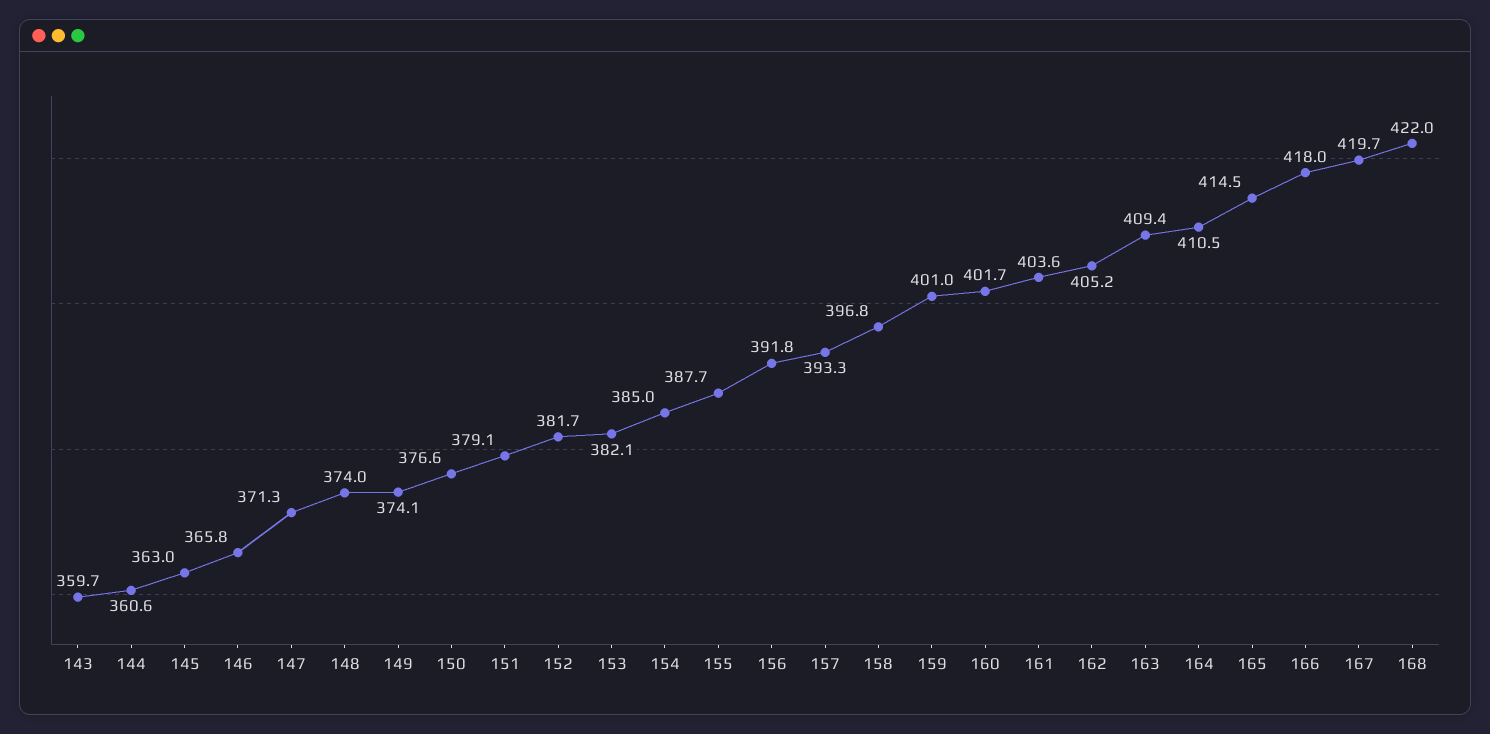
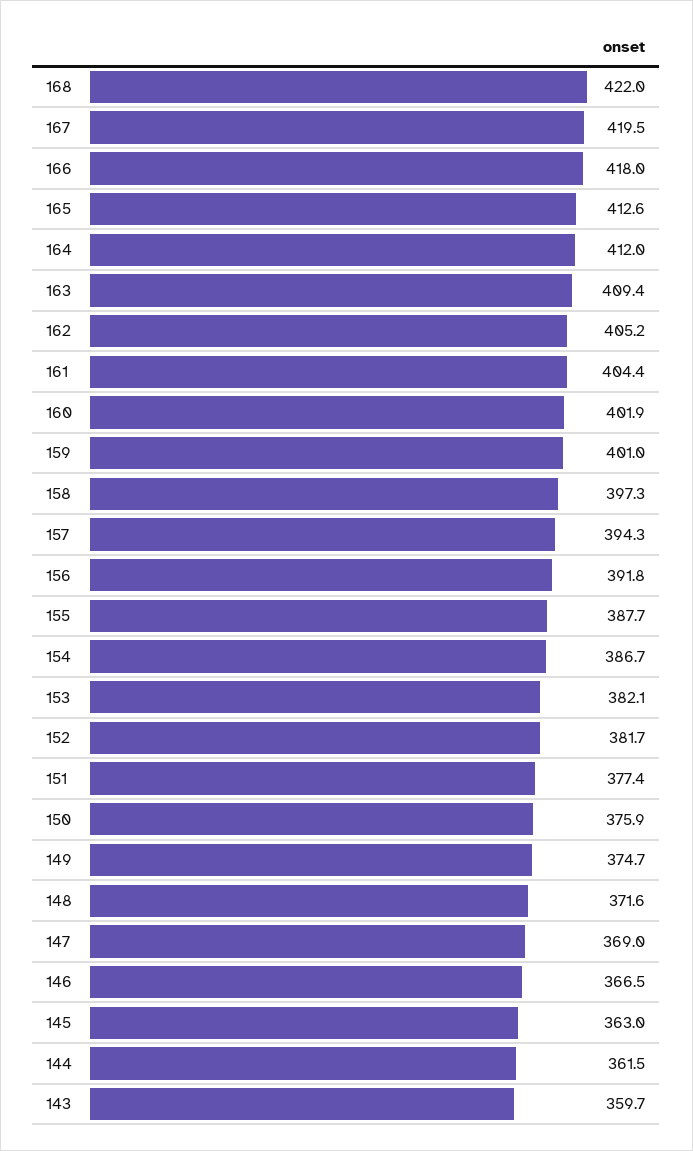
144: 360.6 -> 361.5
146: 365.8 -> 366.5
147: 371.3 -> 369
148: 374 -> 371.6
149: 374.1 -> 374.7
150: 376.6 -> 375.9
151: 379.1 -> 377.4
154: 385 -> 386.7
157: 393.3 -> 394.3
158: 396.8 -> 397.3
160: 401.7 -> 401.9
161: 403.6 -> 404.4
164: 410.5 -> 412
165: 414.5 -> 412.6
167: 419.7 -> 419.5

